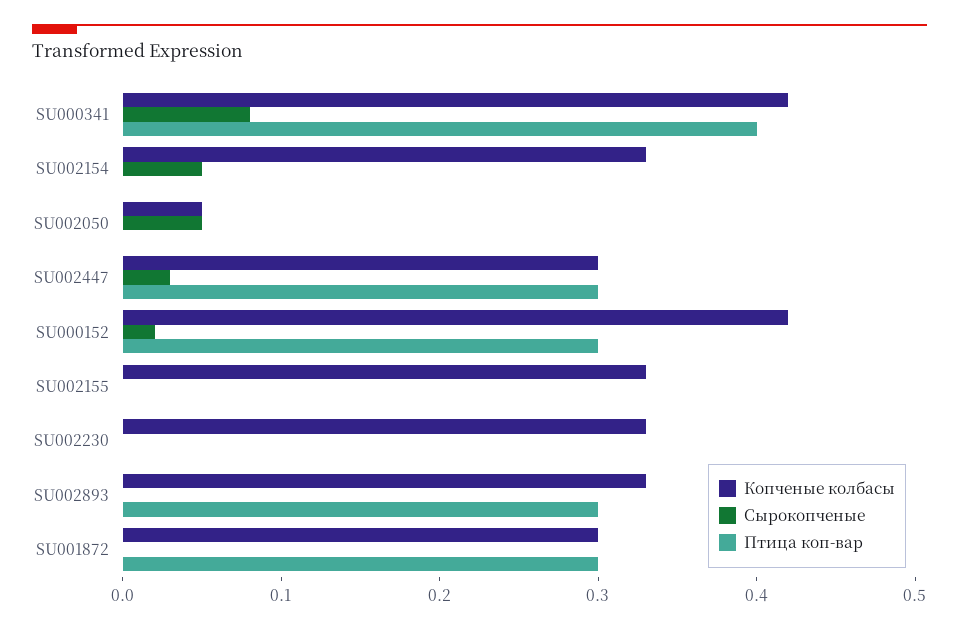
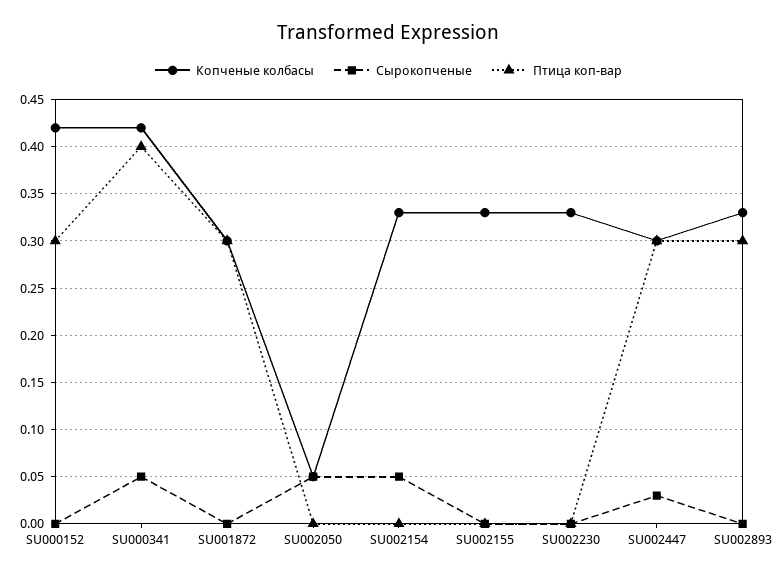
Сырокопченые, SU000341: 0.08 -> 0.05
Сырокопченые, SU000152: 0.02 -> 0

